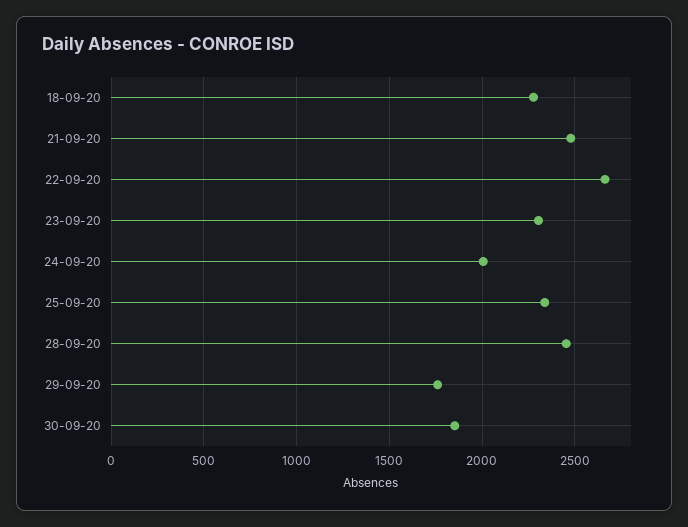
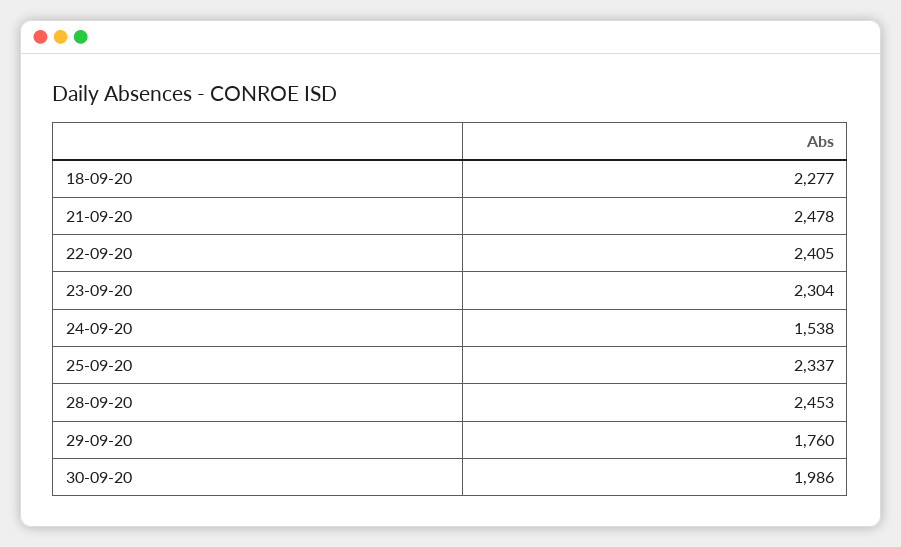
22-09-20: 2650 -> 2405
24-09-20: 2000 -> 1538
30-09-20: 1850 -> 1986

